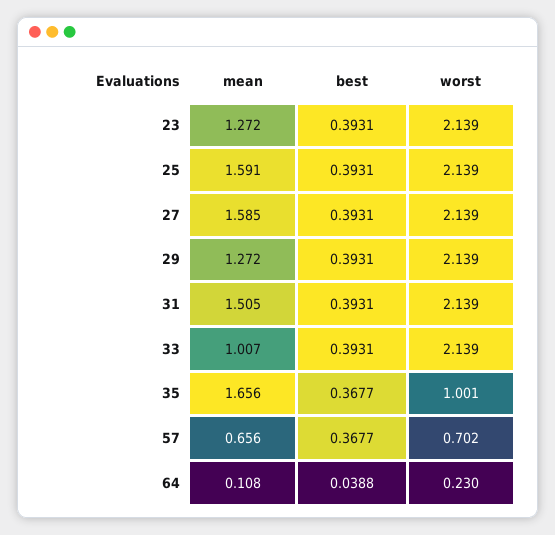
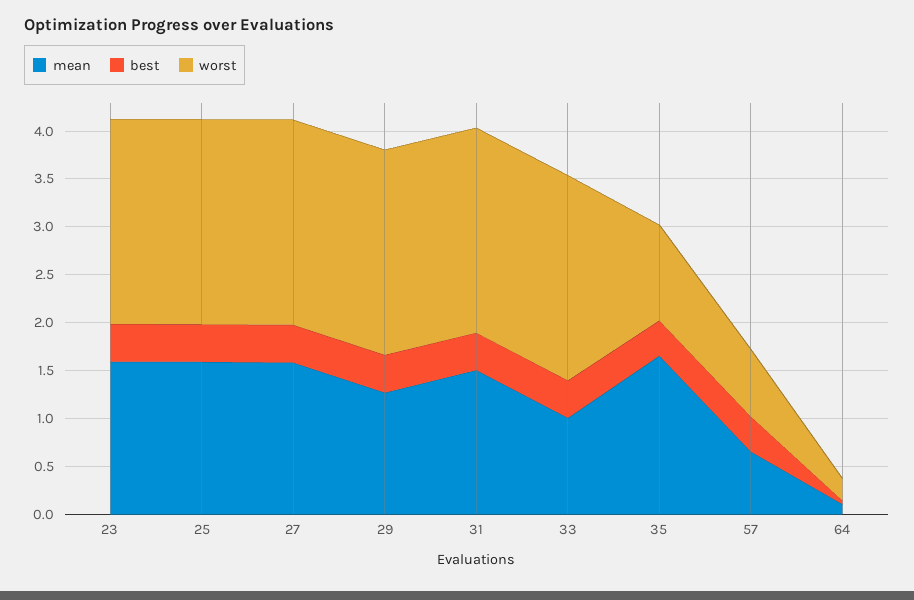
mean, 23: 1.272 -> 1.6

